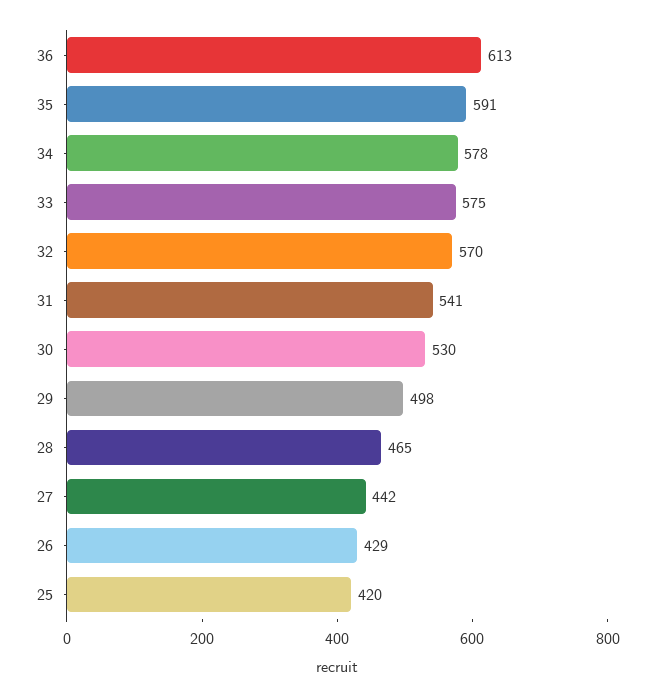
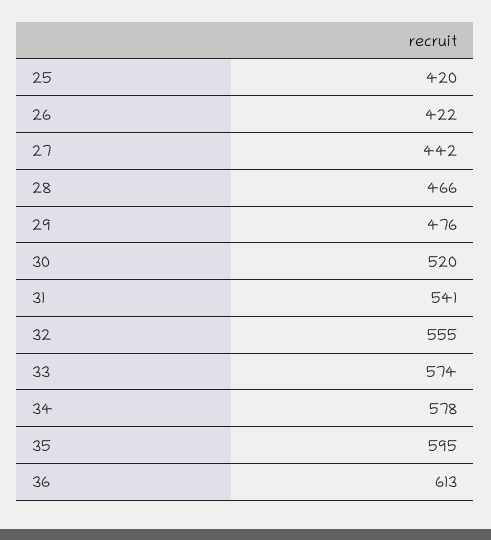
35: 591 -> 595
33: 575 -> 574
32: 570 -> 555
30: 530 -> 520
29: 498 -> 476
28: 465 -> 466
26: 429 -> 422

